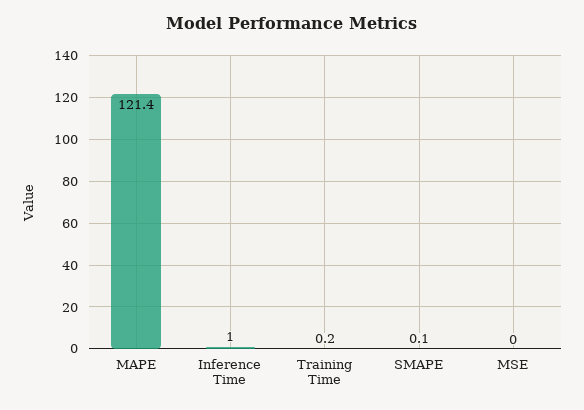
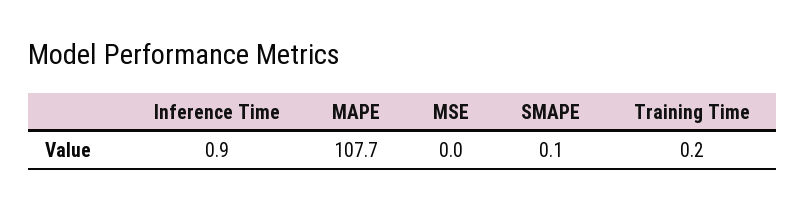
MAPE: 121.4 -> 107.7
Inference Time: 1 -> 0.9

